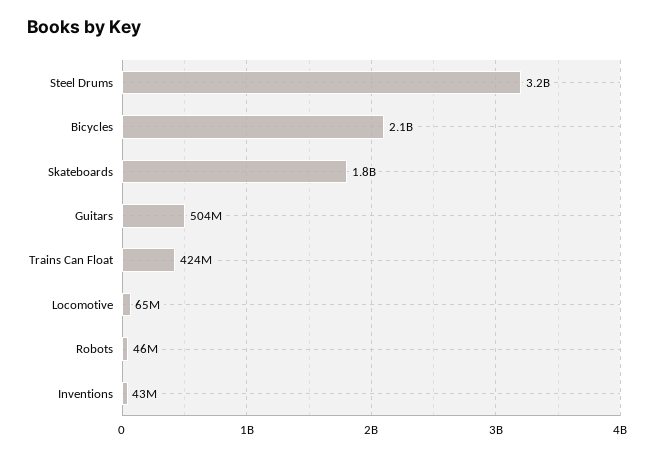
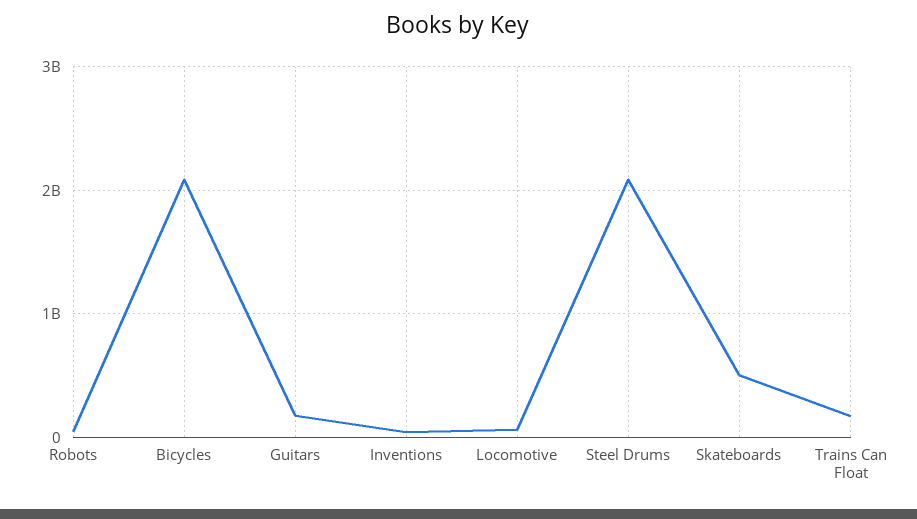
Steel Drums: 3200000000 -> 2100000000
Skateboards: 1800000000 -> 500000000
Guitars: 504000000 -> 200000000
Trains Can Float: 424000000 -> 200000000

